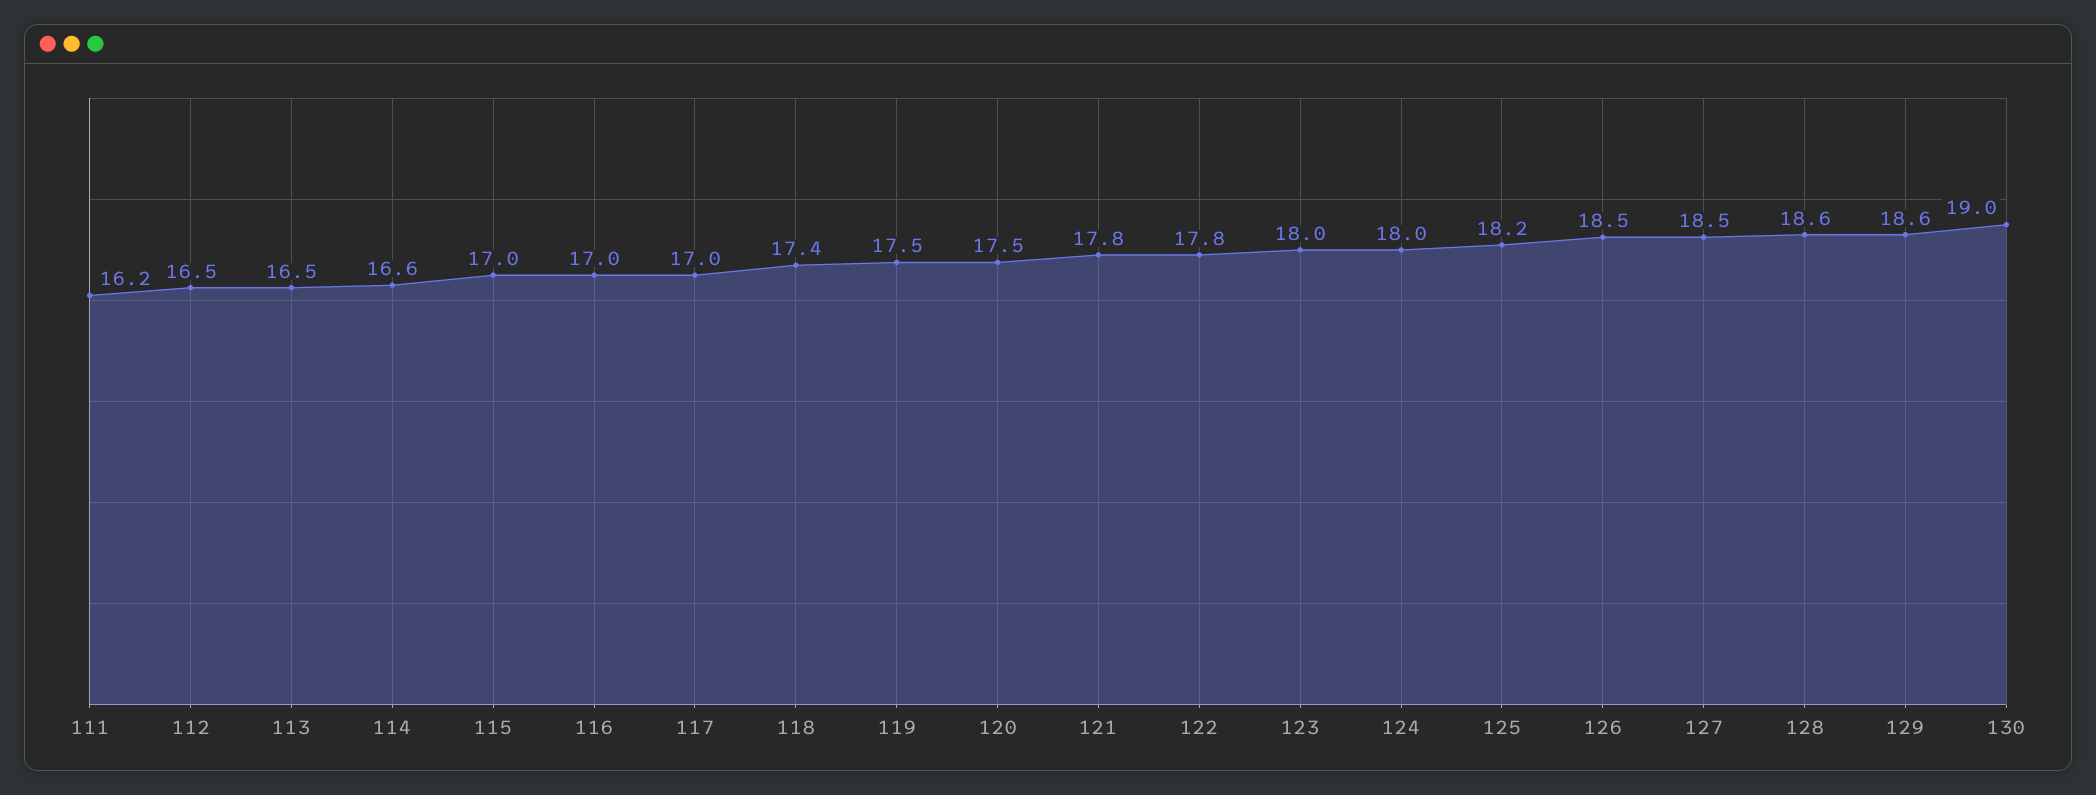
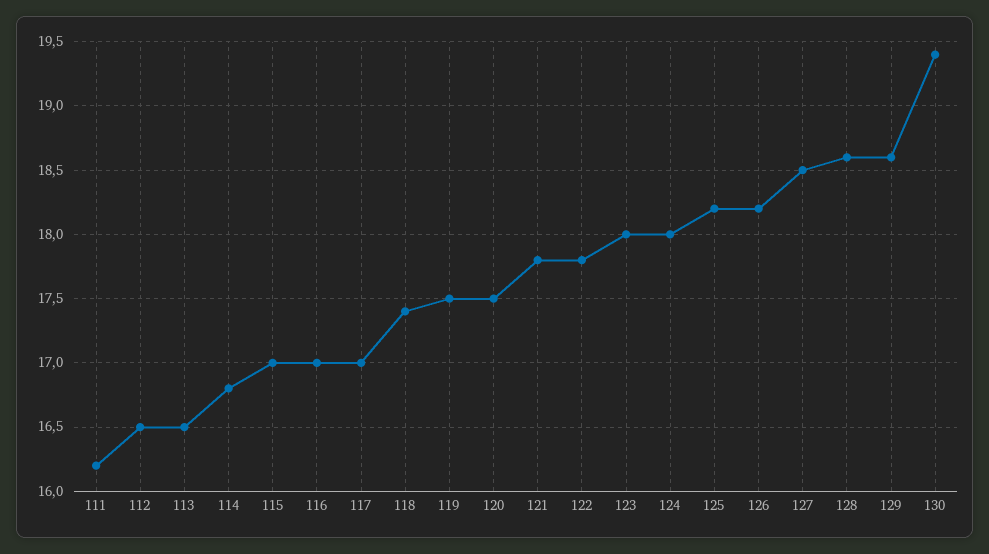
114: 16.6 -> 16.8
126: 18.5 -> 18.2
130: 19 -> 19.4

